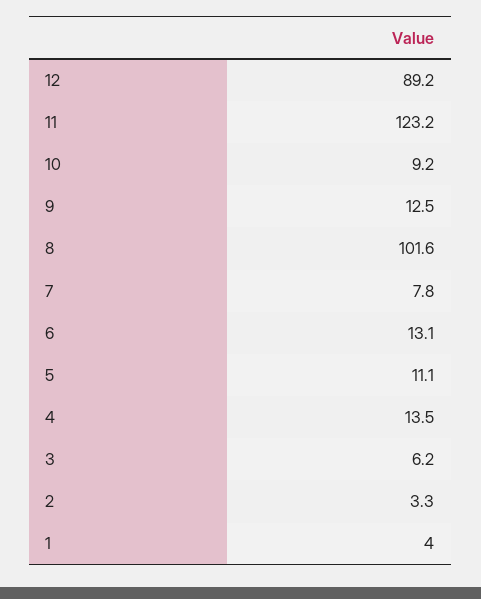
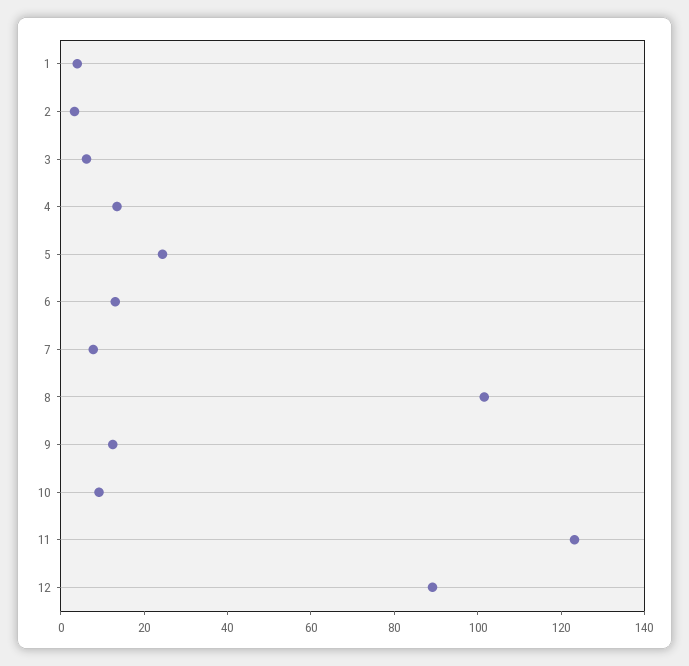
5: 11.1 -> 25

